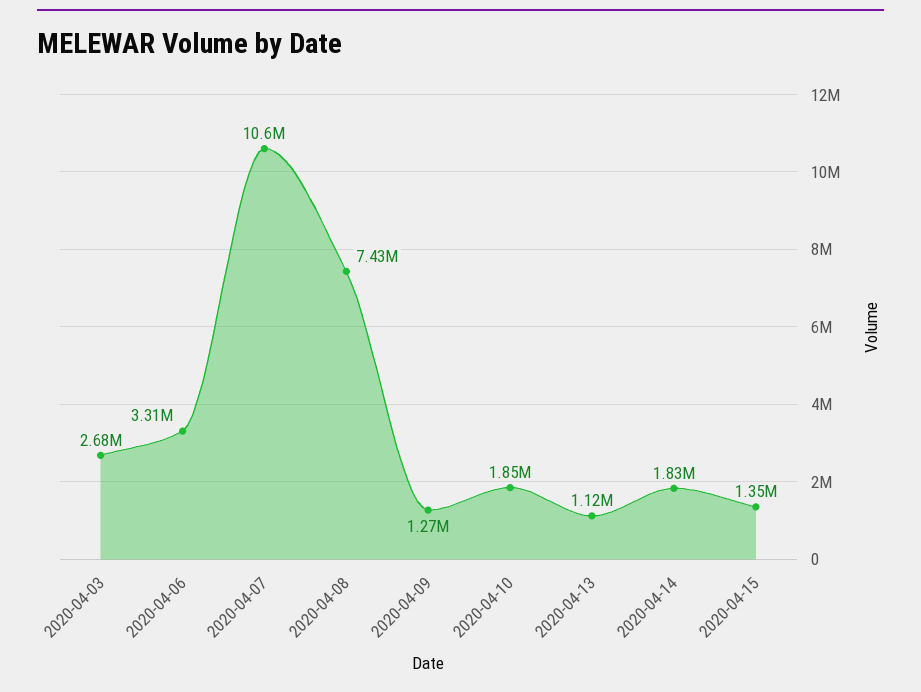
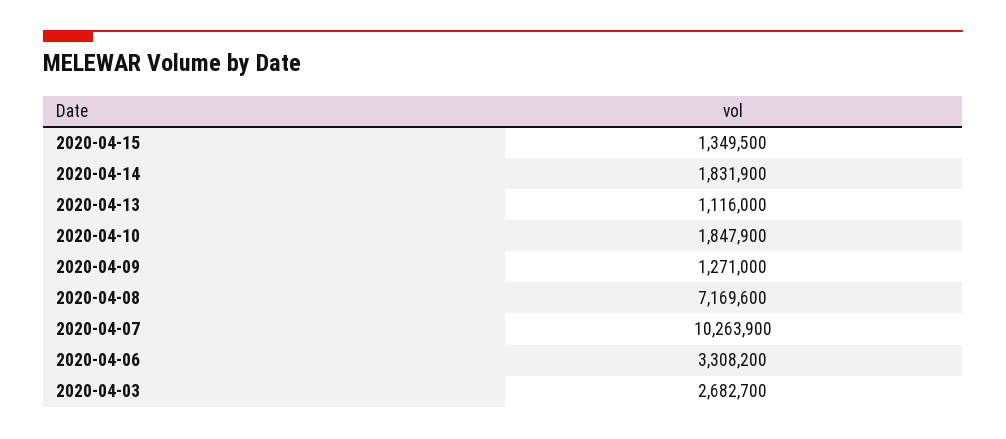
2020-04-07: 10600000 -> 10263900
2020-04-08: 7430000 -> 7169600

